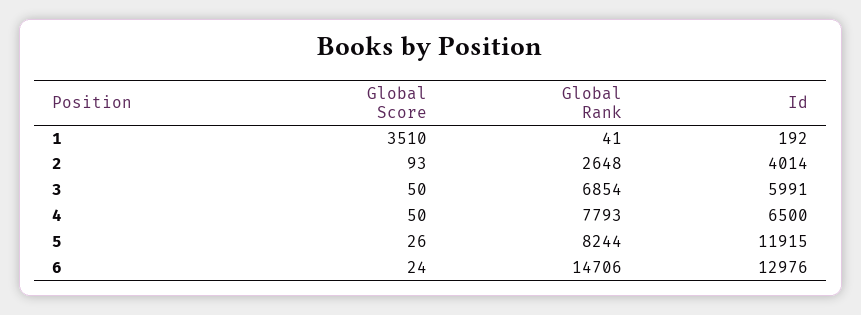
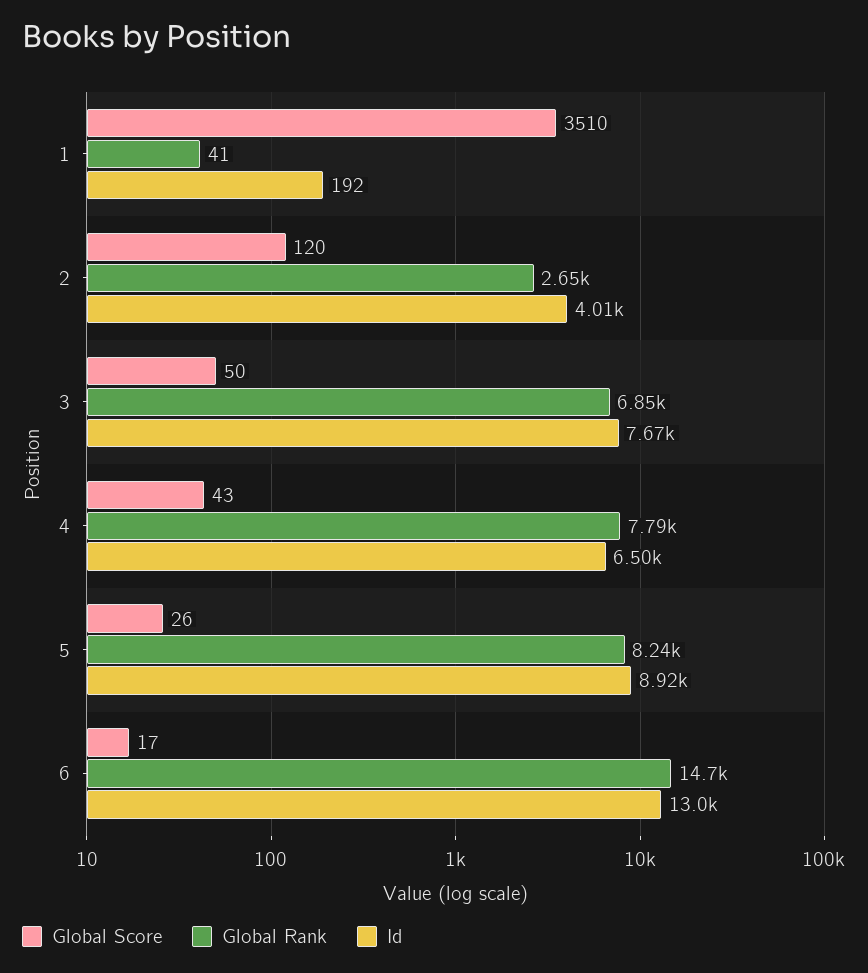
Global Score, 2: 93 -> 120
Id, 3: 5991 -> 7670
Global Score, 4: 50 -> 43
Id, 5: 11915 -> 8920
Global Score, 6: 24 -> 17

